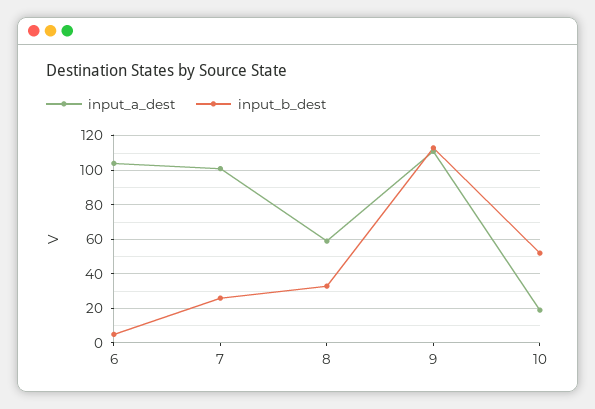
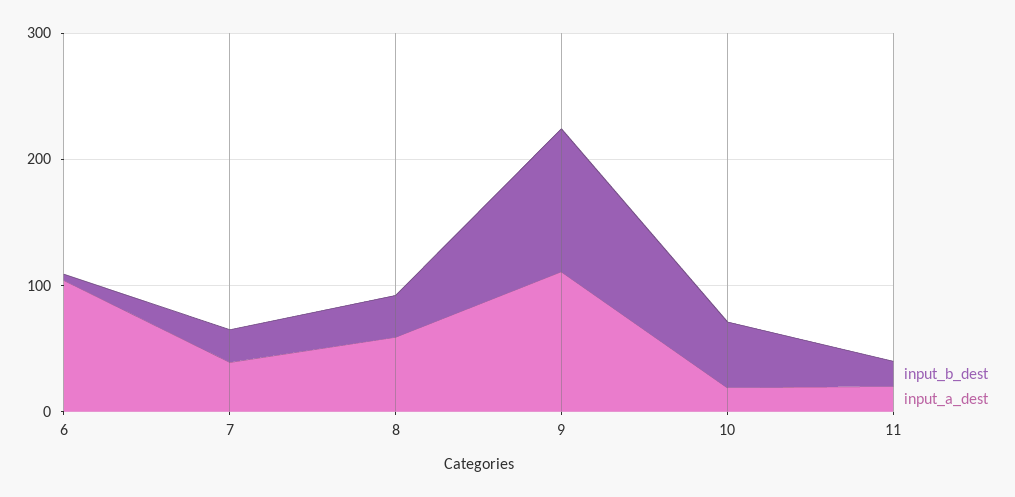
input_a_dest, 7: 100 -> 40
input_b_dest, 11: none -> 20
input_a_dest, 11: none -> 20

